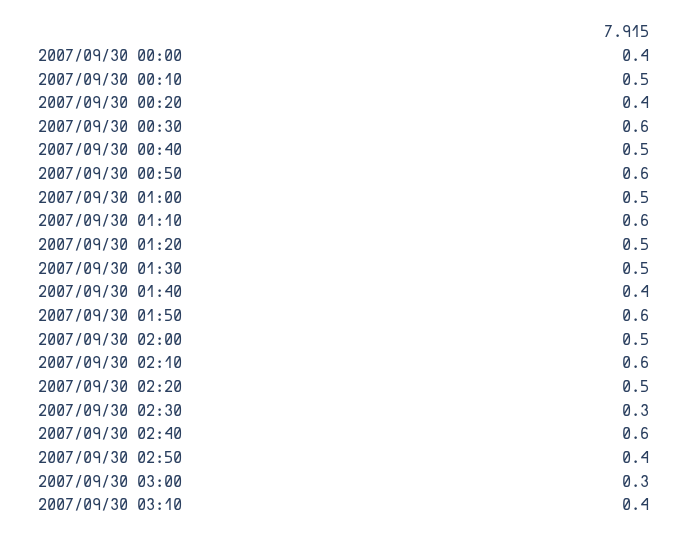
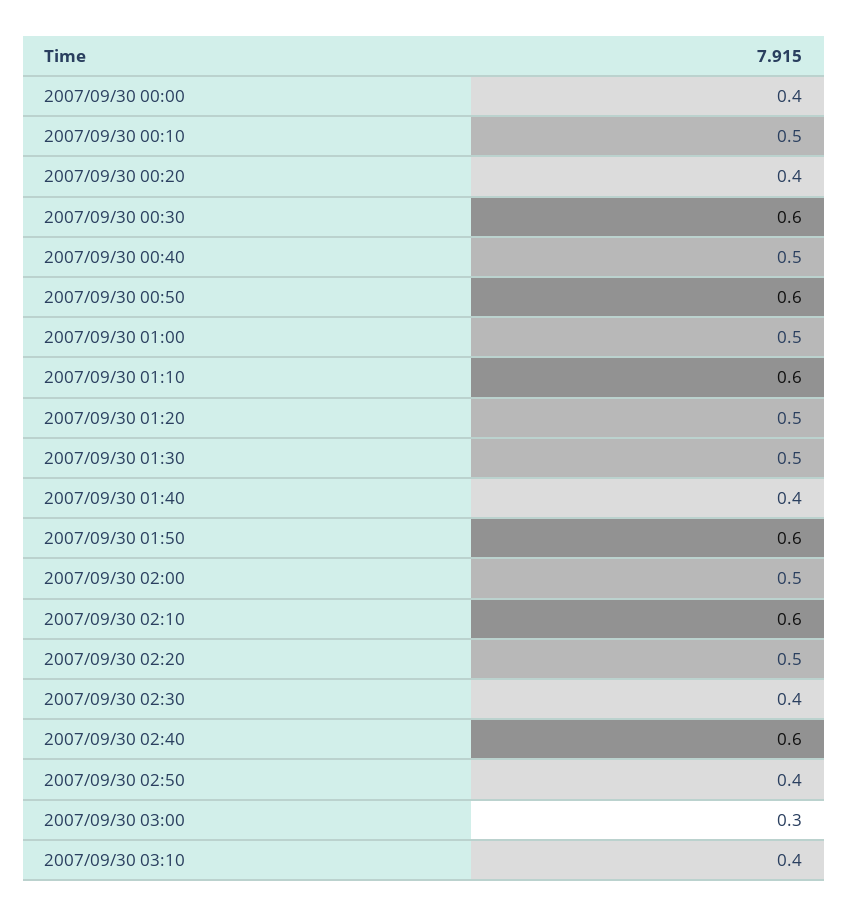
2007/09/30 02:30: 0.3 -> 0.4

